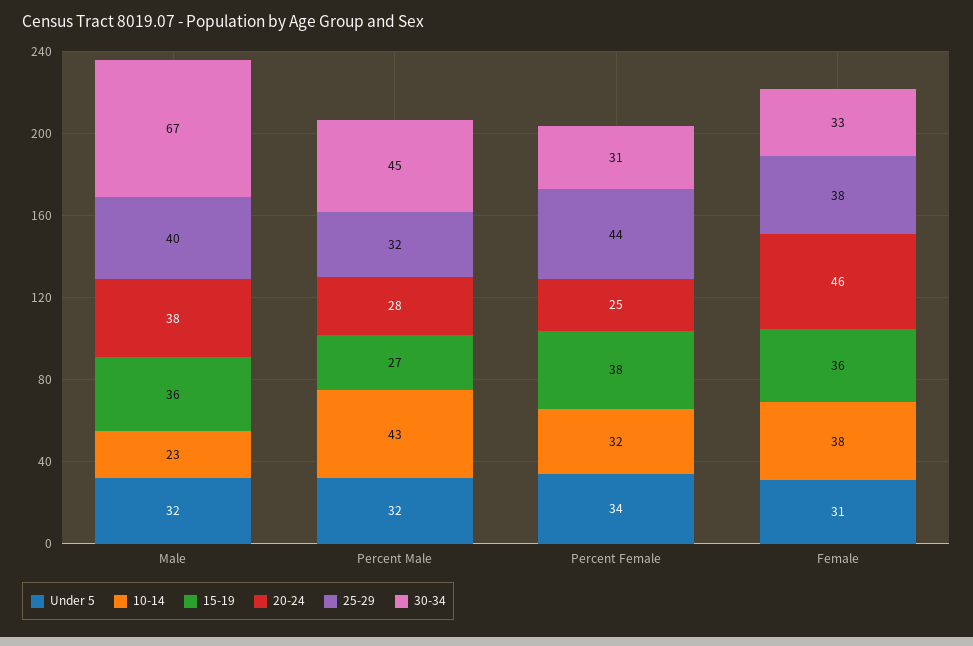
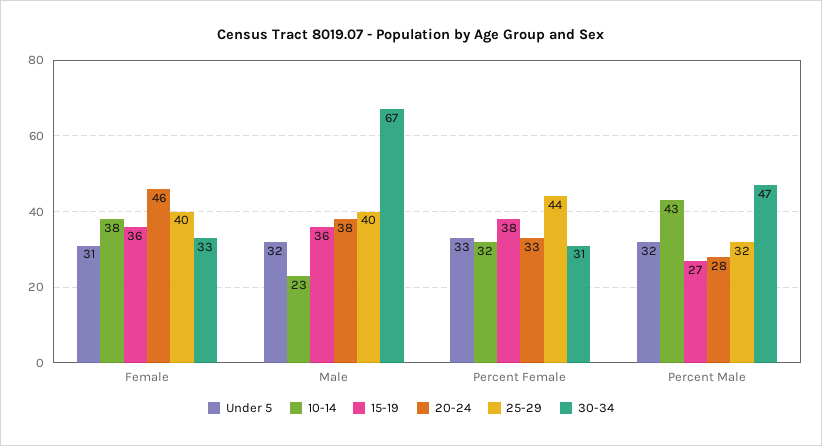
30-34, Percent Male: 45 -> 47
Under 5, Percent Female: 34 -> 33
20-24, Percent Female: 25 -> 33
25-29, Female: 38 -> 40

